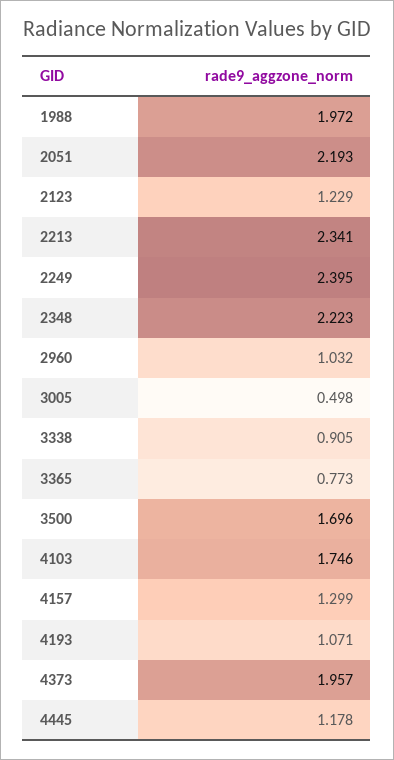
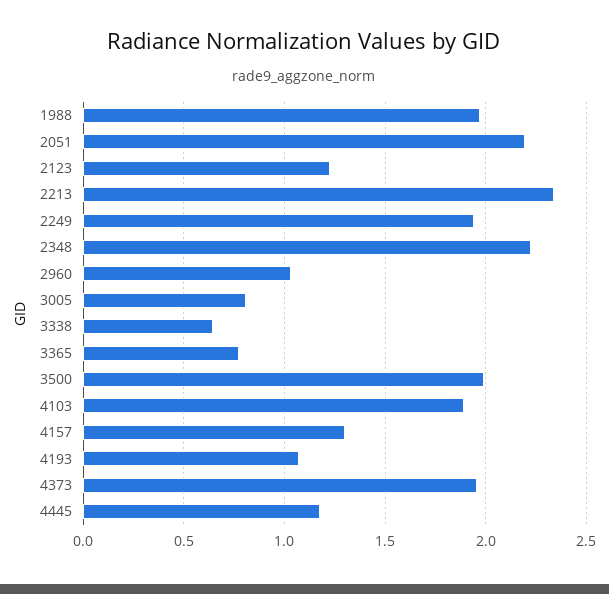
2249: 2.395 -> 1.95
3005: 0.498 -> 0.8
3338: 0.905 -> 0.65
3500: 1.696 -> 2
4103: 1.746 -> 1.9

